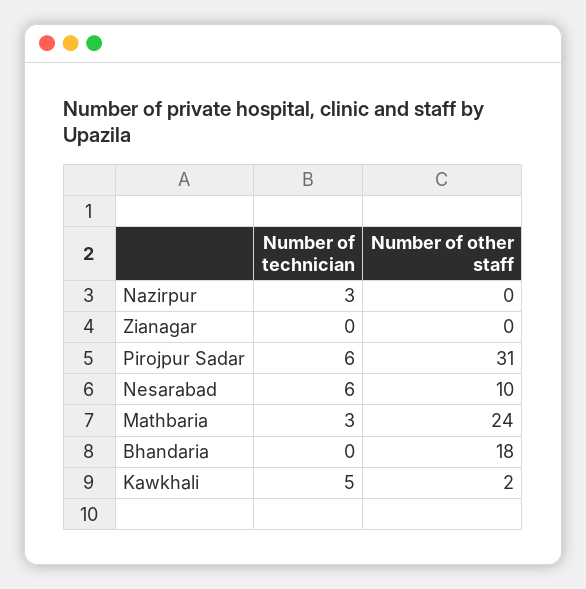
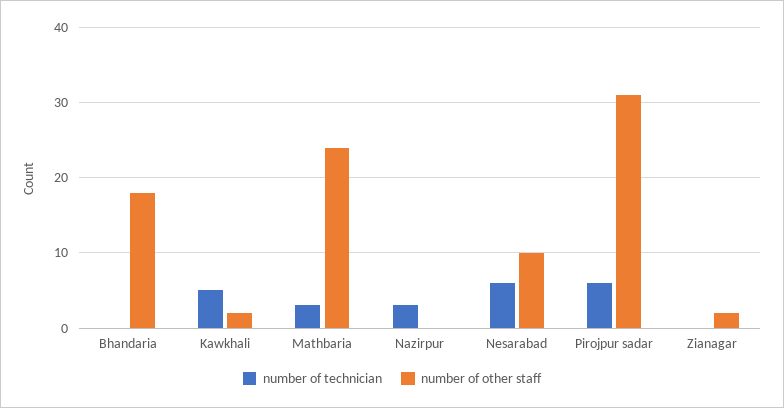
Number of other staff, Zianagar: 0 -> 2

